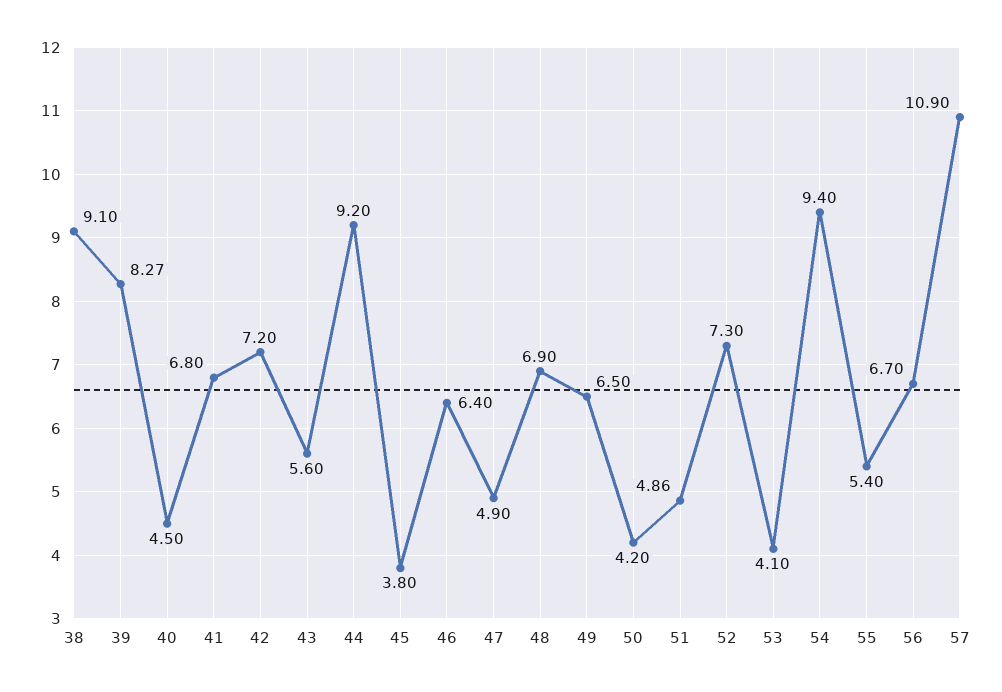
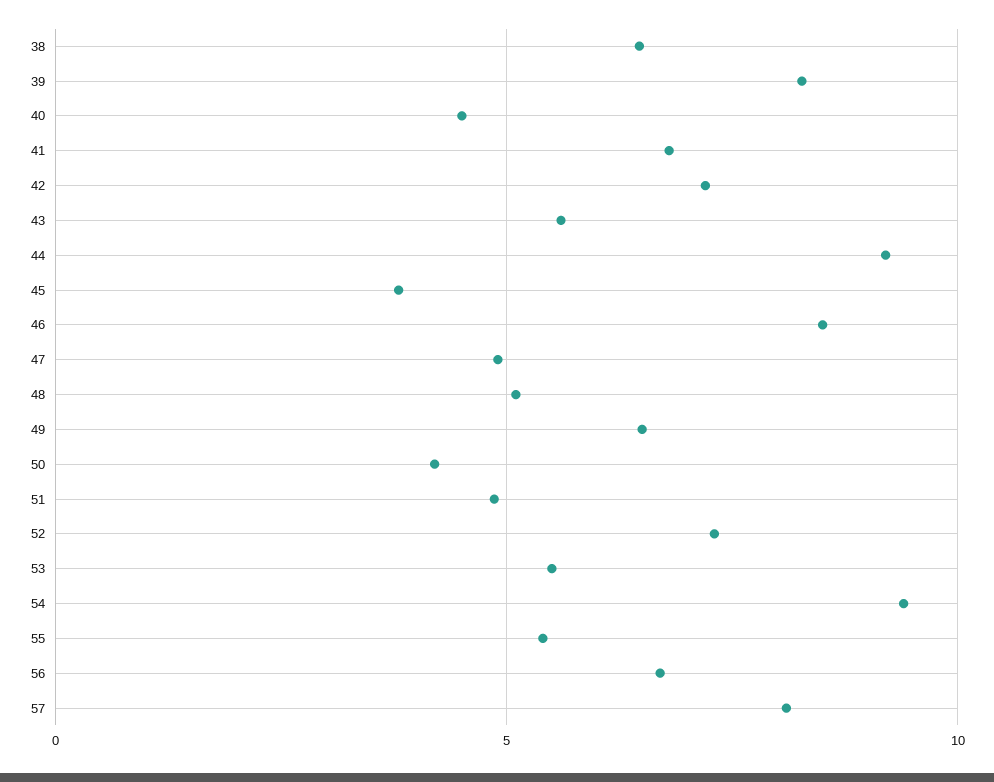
38: 9.1 -> 6.5
46: 6.4 -> 8.5
48: 6.9 -> 5
53: 4.1 -> 5.5
57: 10.9 -> 8

